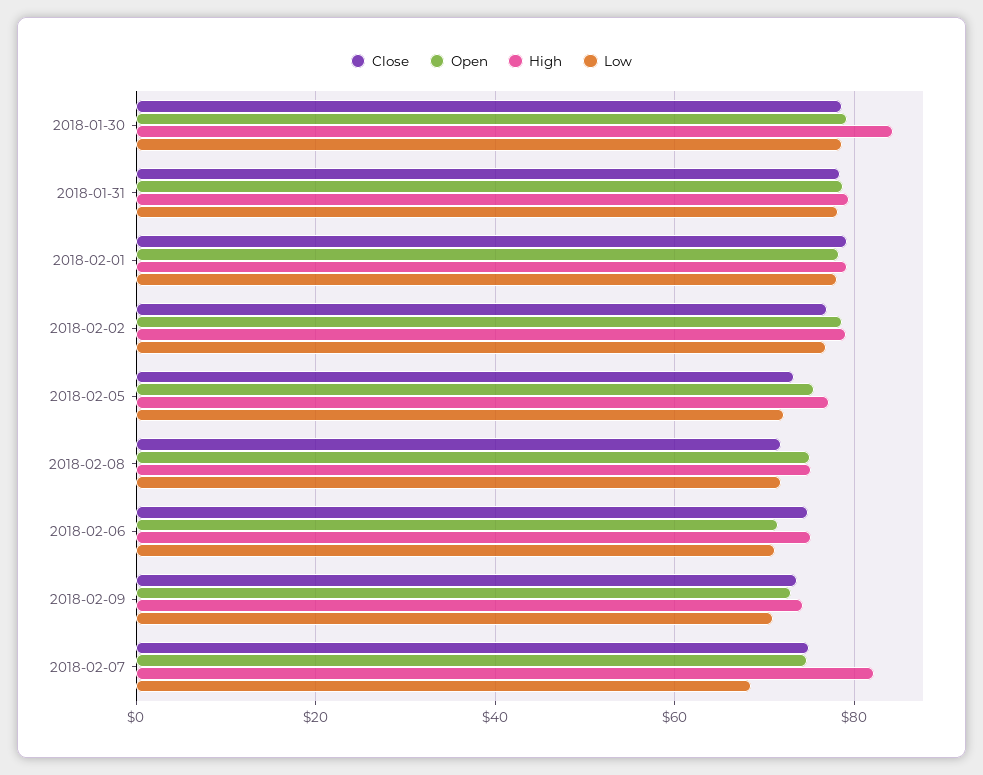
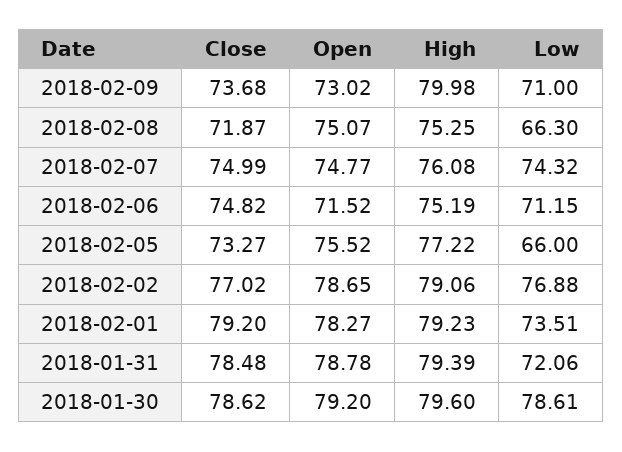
High, 2018-01-30: 84 -> 79.6
Low, 2018-01-31: 78 -> 72.06
Low, 2018-02-01: 78 -> 73.51
Low, 2018-02-05: 72 -> 66
Low, 2018-02-08: 72 -> 66.3
High, 2018-02-09: 74 -> 79.98
High, 2018-02-07: 82 -> 76.08
Low, 2018-02-07: 68 -> 74.32

